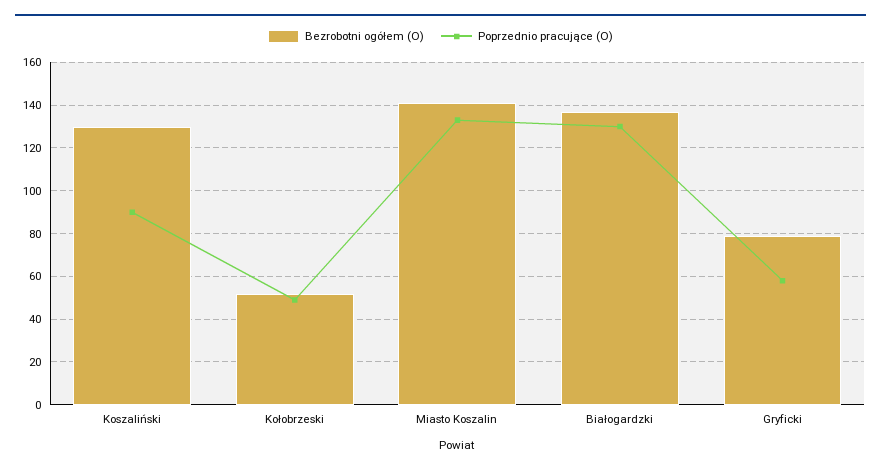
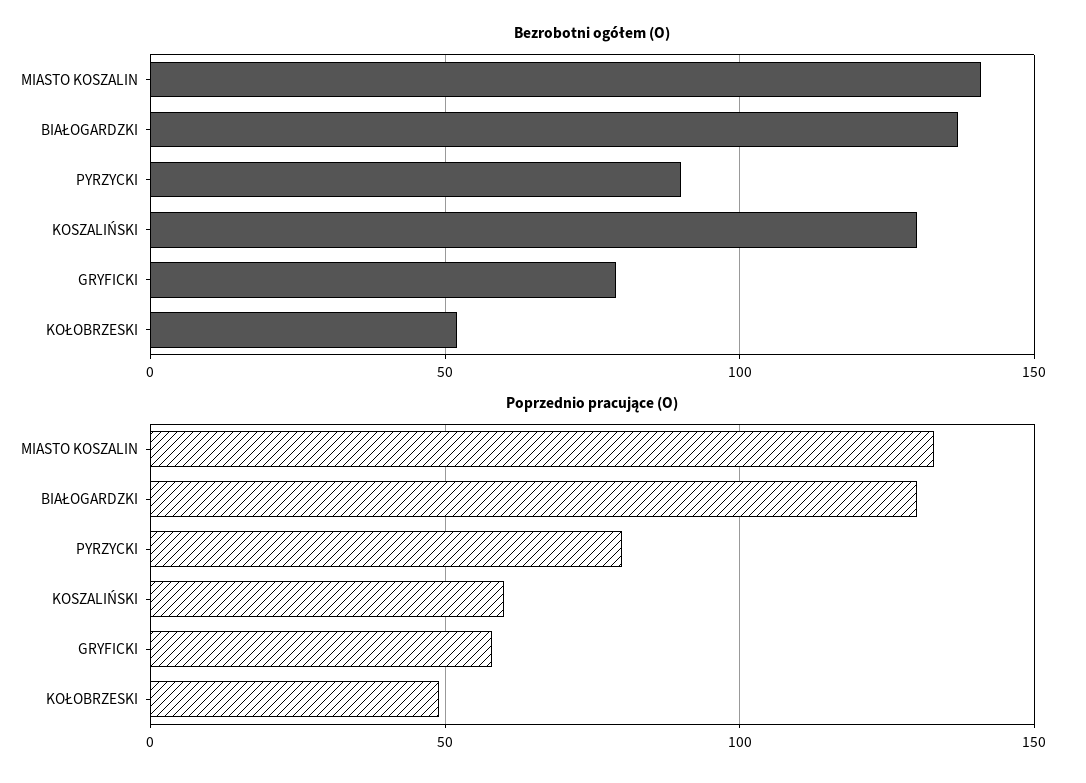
Poprzednio pracujące (O), Koszaliński: 90 -> 60
Bezrobotni ogółem (O), PYRZYCKI: none -> 90
Poprzednio pracujące (O), PYRZYCKI: none -> 80

